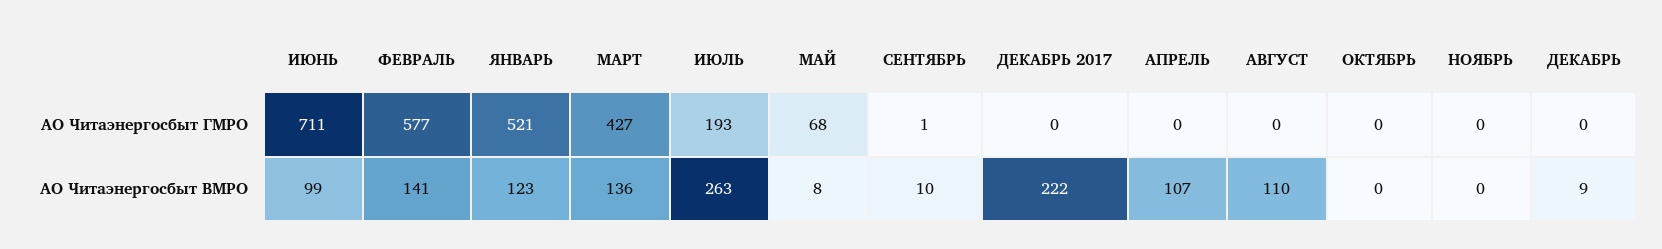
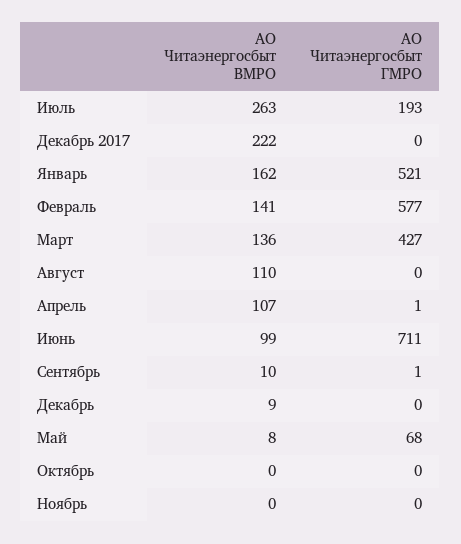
АПРЕЛЬ, АО Читаэнергосбыт ГМРО: 0 -> 1
ЯНВАРЬ, АО Читаэнергосбыт ВМРО: 123 -> 162

